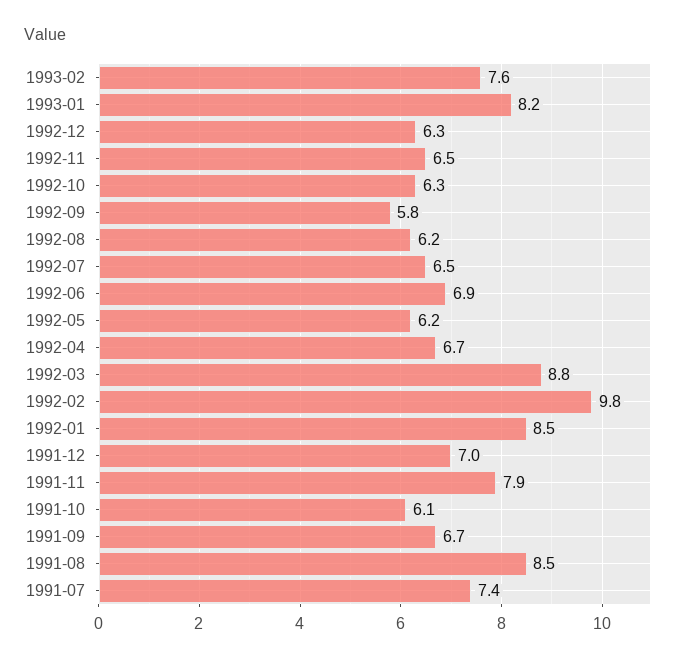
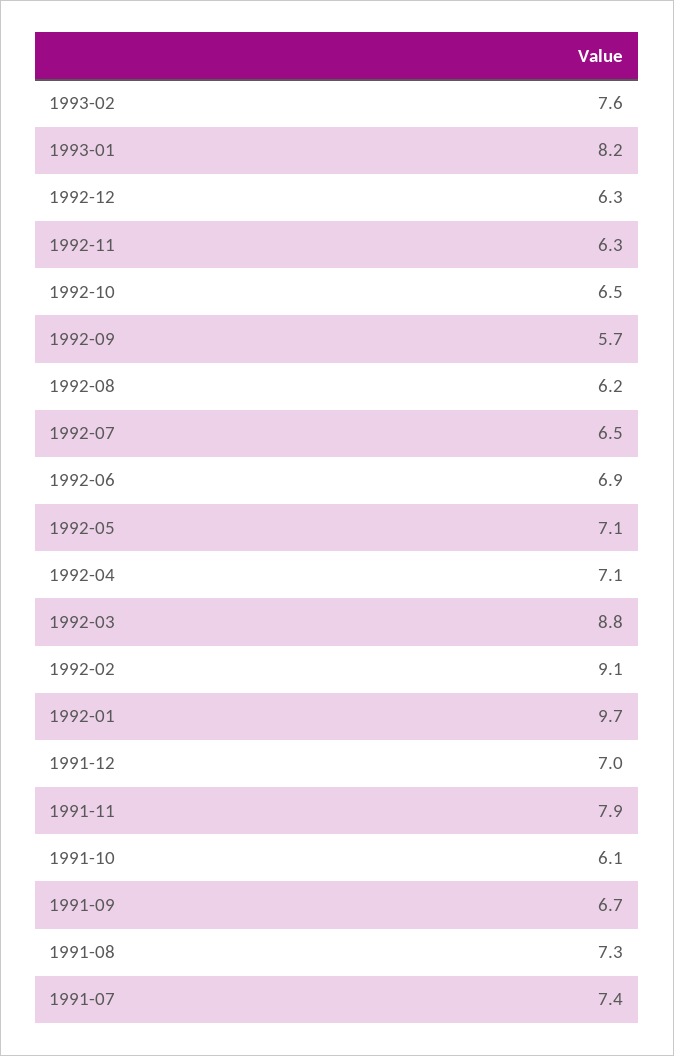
1992-11: 6.5 -> 6.3
1992-10: 6.3 -> 6.5
1992-09: 5.8 -> 5.7
1992-05: 6.2 -> 7.1
1992-04: 6.7 -> 7.1
1992-02: 9.8 -> 9.1
1992-01: 8.5 -> 9.7
1991-08: 8.5 -> 7.3

